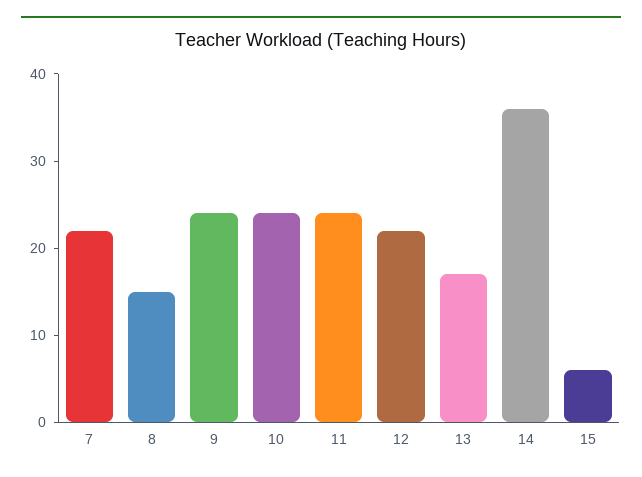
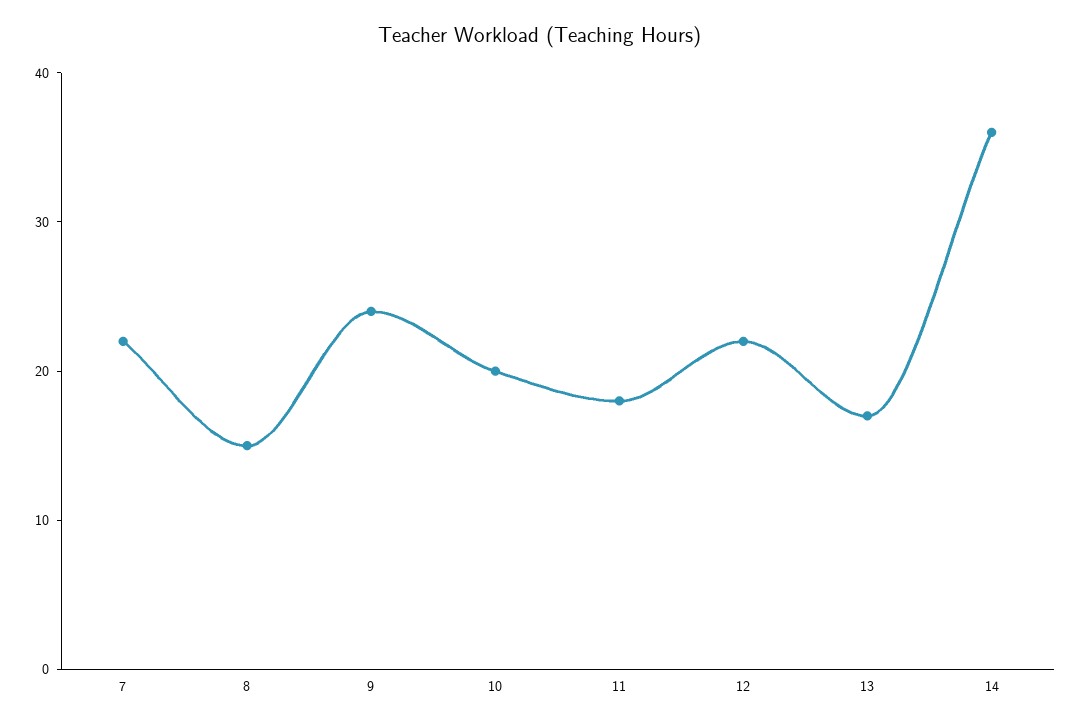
10: 24 -> 20
11: 24 -> 18
15: 6 -> none

